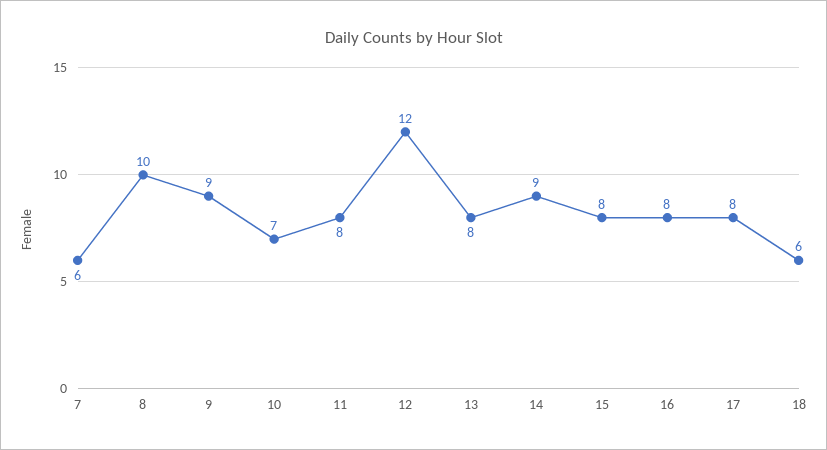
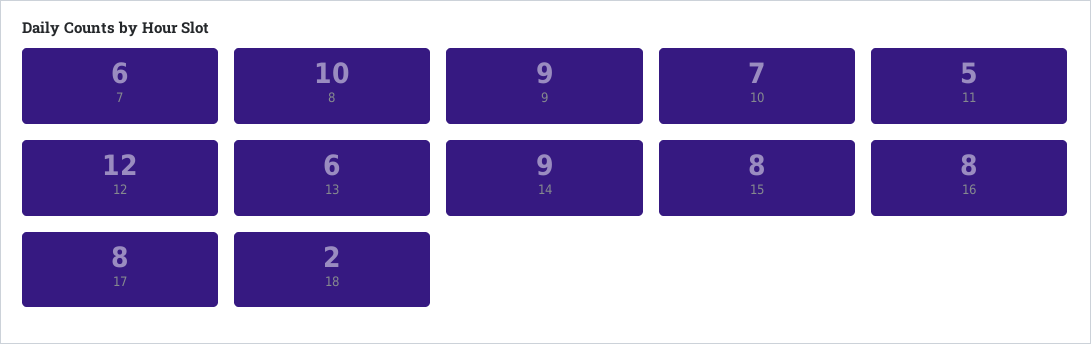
11: 8 -> 5
13: 8 -> 6
18: 6 -> 2

